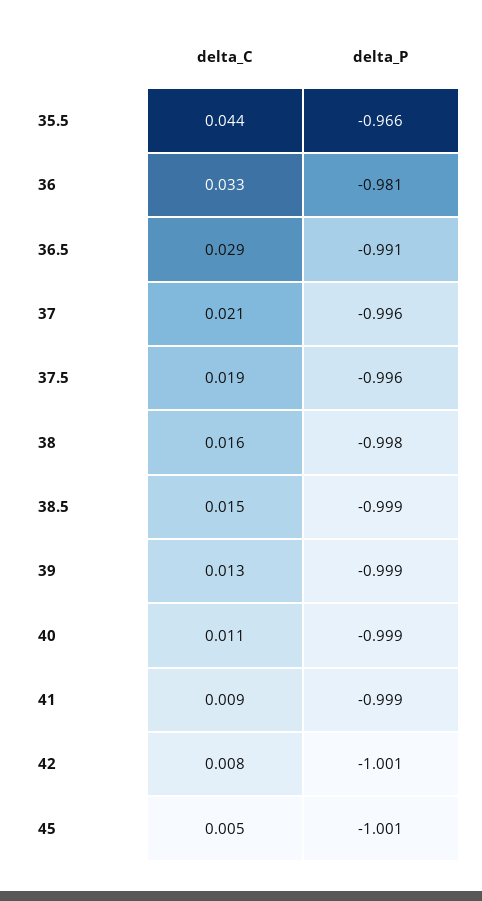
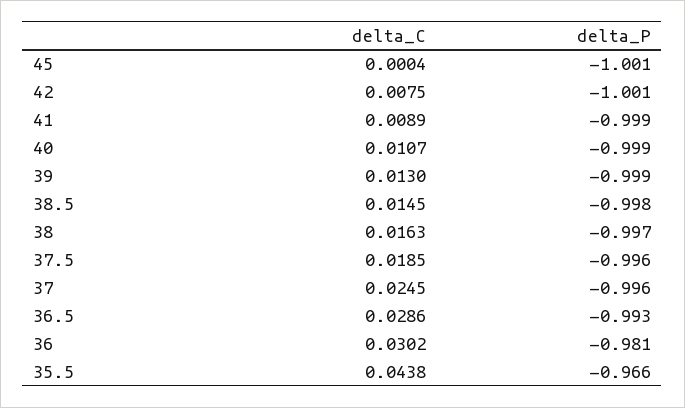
delta_C, 36: 0.033 -> 0.0302
delta_P, 36.5: -0.991 -> -0.993
delta_C, 37: 0.021 -> 0.0245
delta_P, 38: -0.998 -> -0.997
delta_P, 38.5: -0.999 -> -0.998
delta_C, 45: 0.005 -> 0.0004

